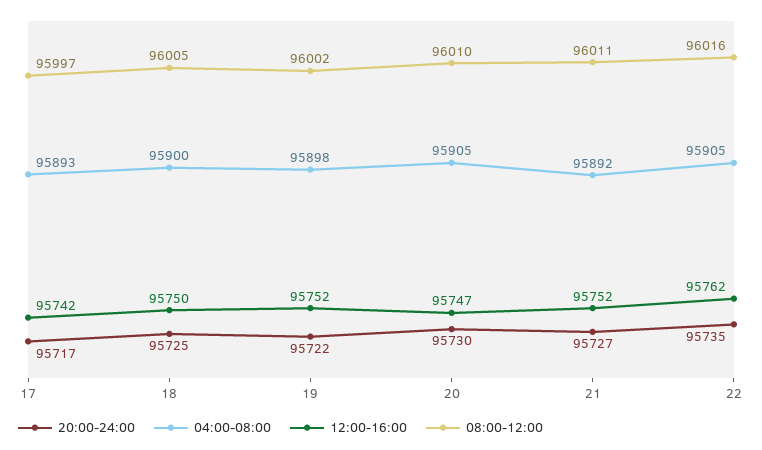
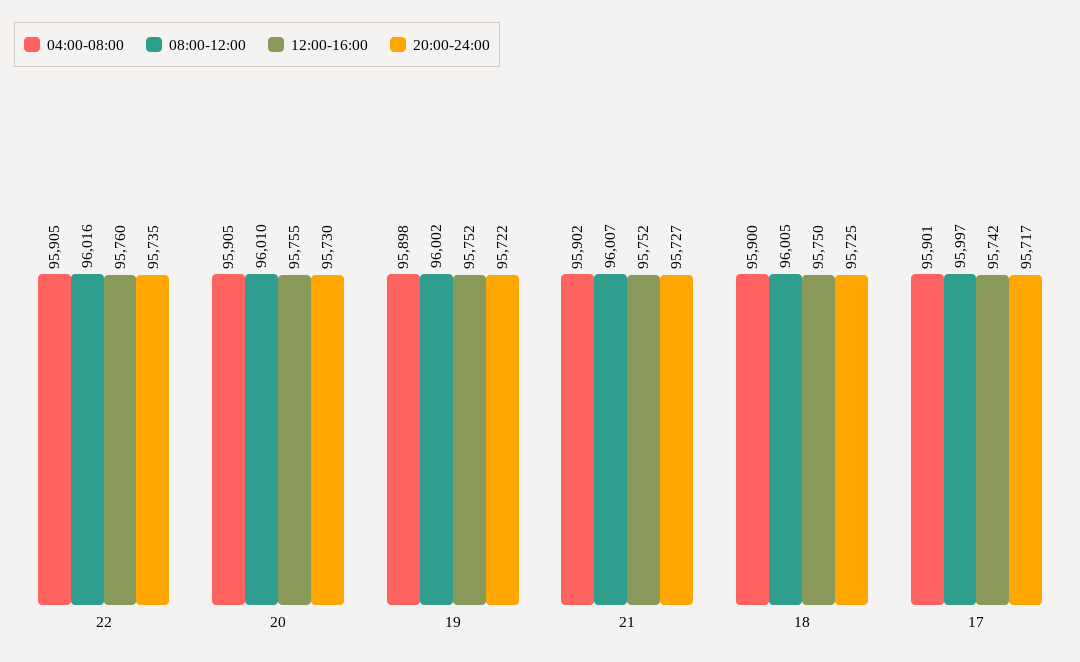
04:00-08:00, 17: 95893 -> 95901
12:00-16:00, 20: 95747 -> 95755
04:00-08:00, 21: 95892 -> 95902
08:00-12:00, 21: 96011 -> 96007
12:00-16:00, 22: 95762 -> 95760

